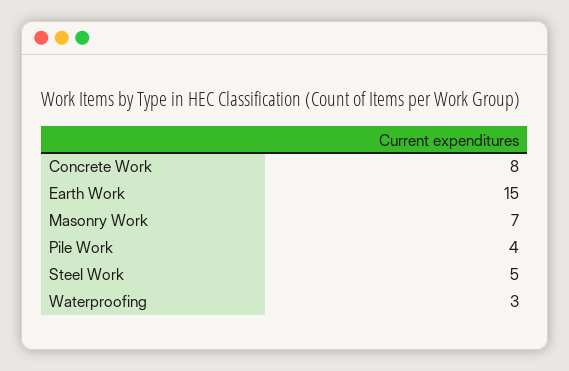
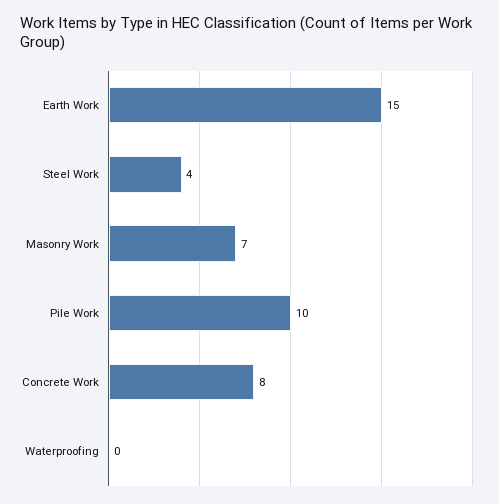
Pile Work: 4 -> 10
Steel Work: 5 -> 4
Waterproofing: 3 -> 0

